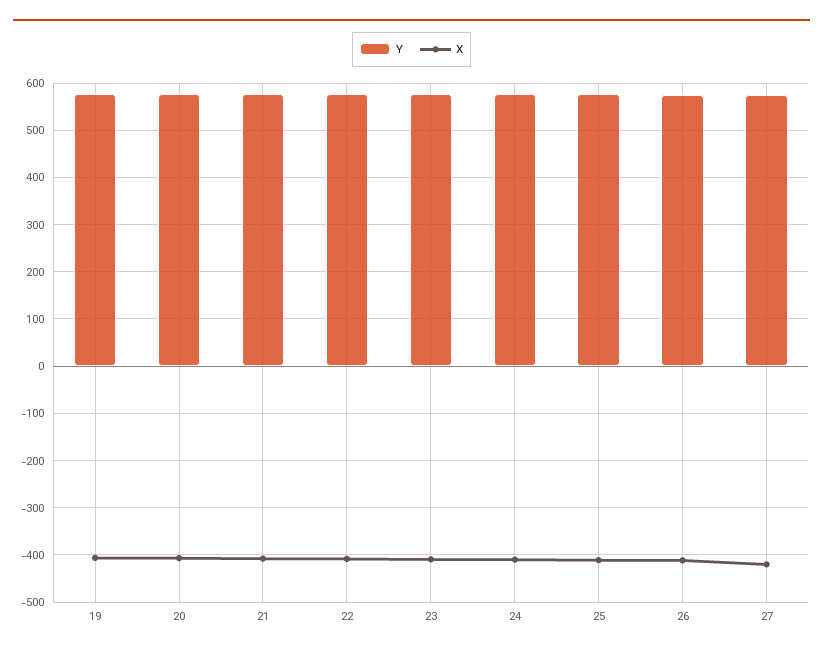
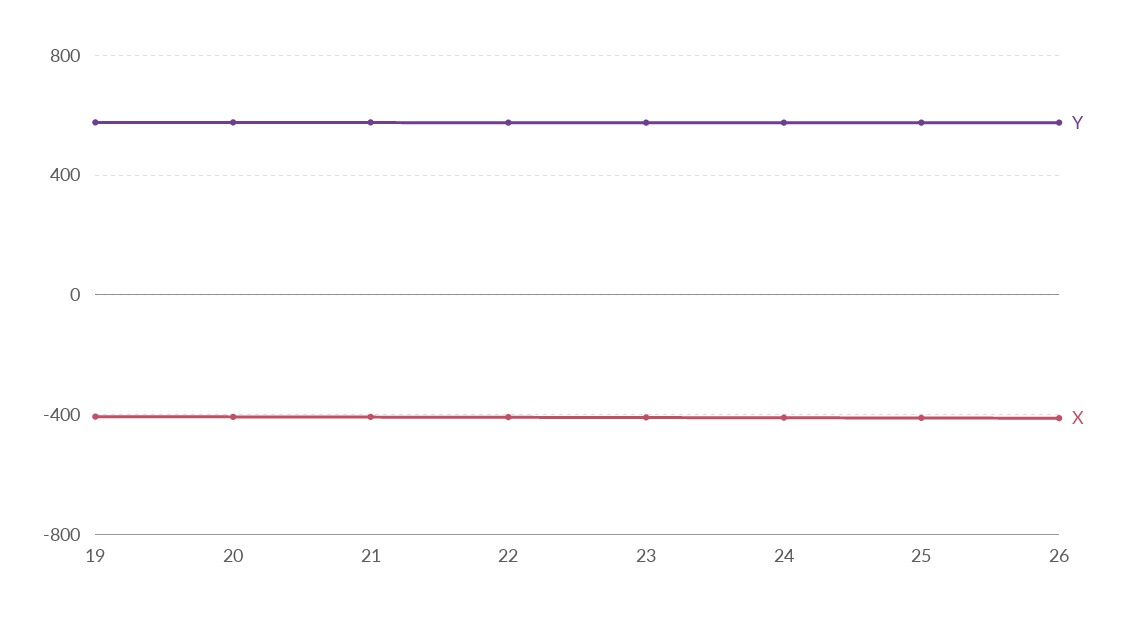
Y, 27: 580 -> none
X, 27: -420 -> none

